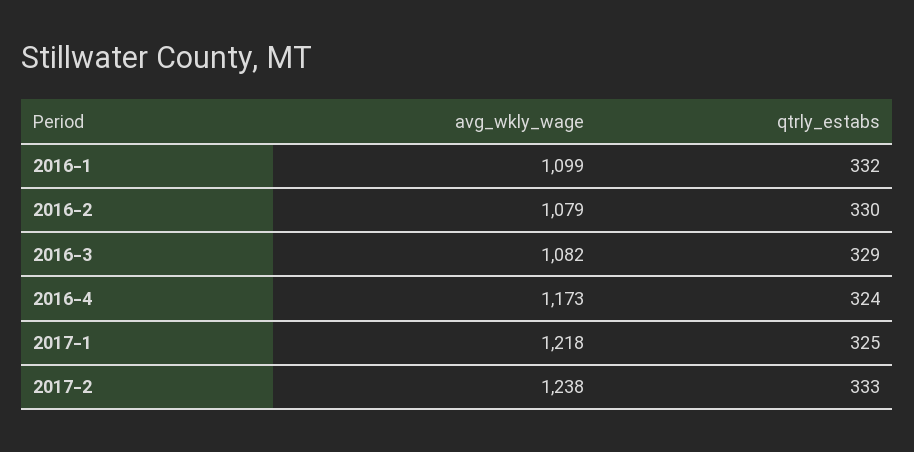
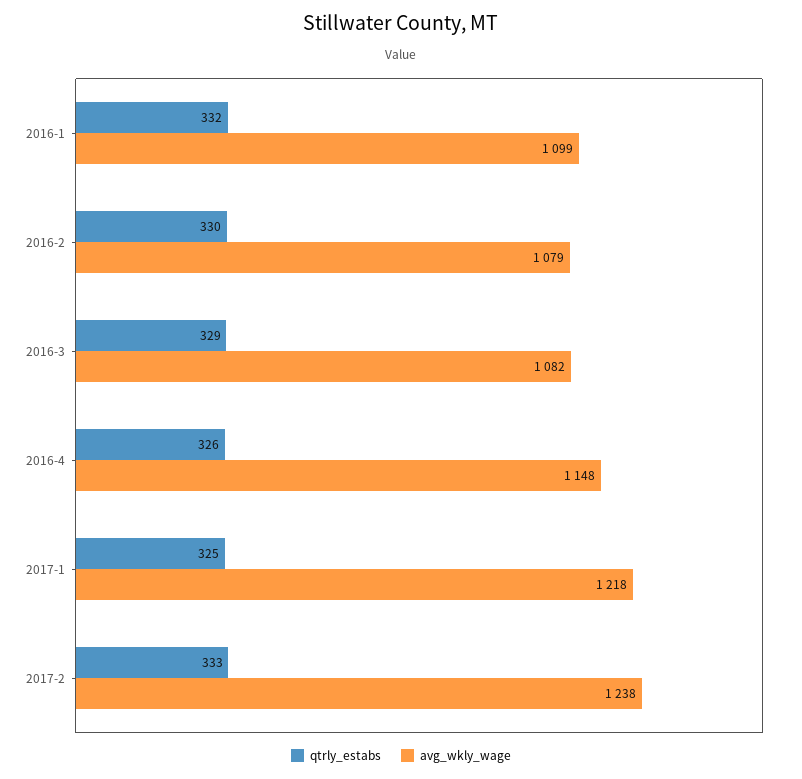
avg_wkly_wage, 2016-4: 1173 -> 1148
qtrly_estabs, 2016-4: 324 -> 326

